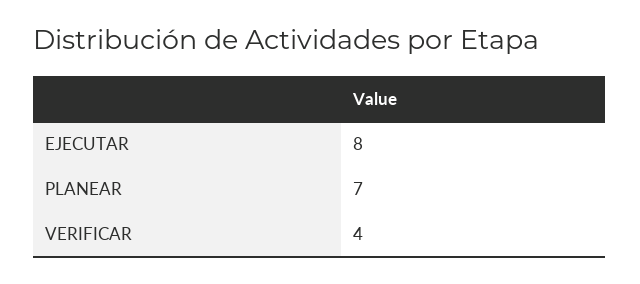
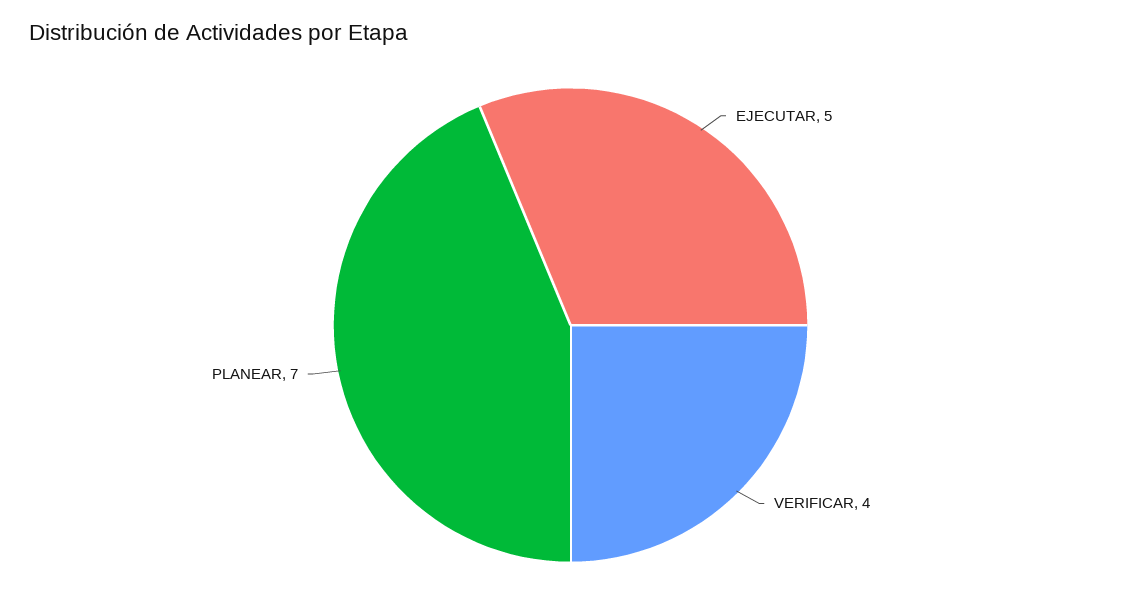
EJECUTAR: 8 -> 5

